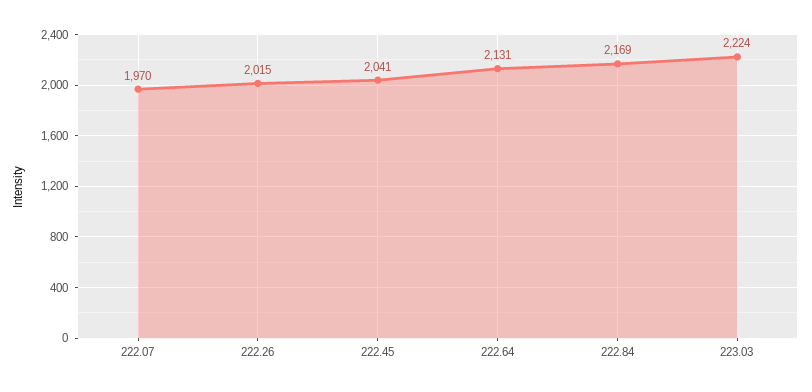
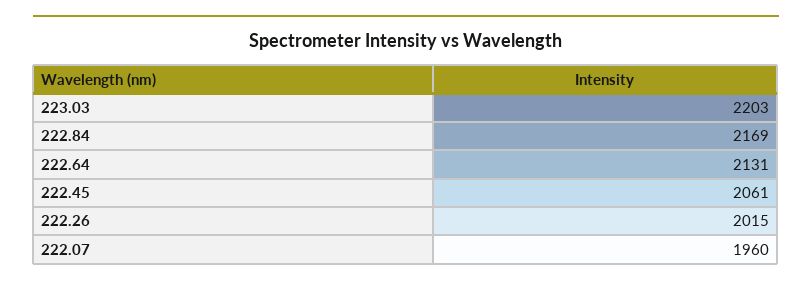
222.07: 1970 -> 1960
222.45: 2041 -> 2061
223.03: 2224 -> 2203

